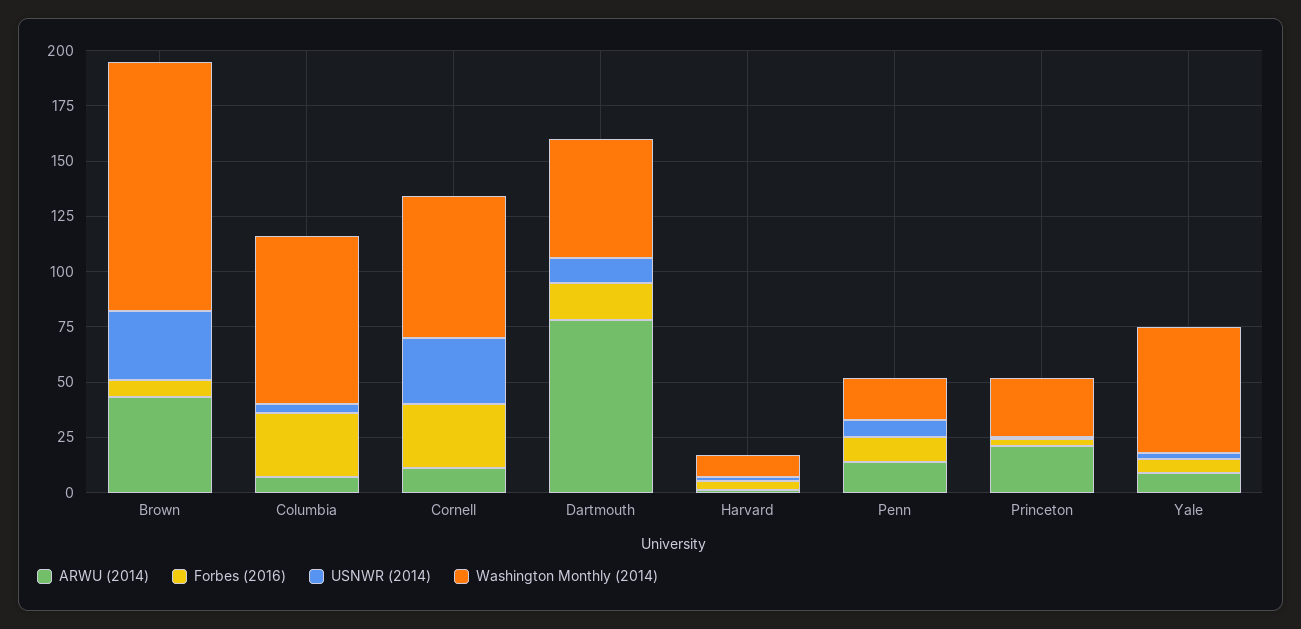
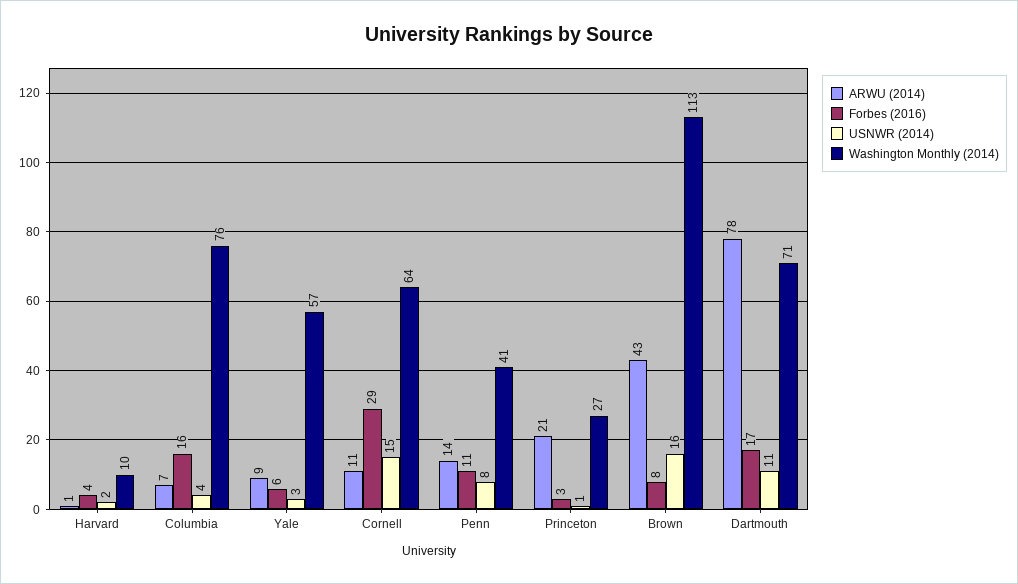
USNWR (2014), Brown: 30 -> 16
Forbes (2016), Columbia: 30 -> 16
USNWR (2014), Cornell: 30 -> 15
Washington Monthly (2014), Dartmouth: 55 -> 71
Washington Monthly (2014), Penn: 20 -> 41

